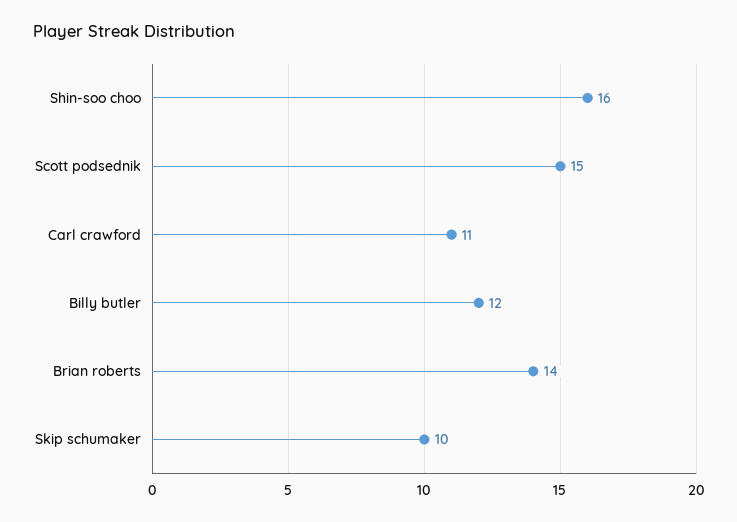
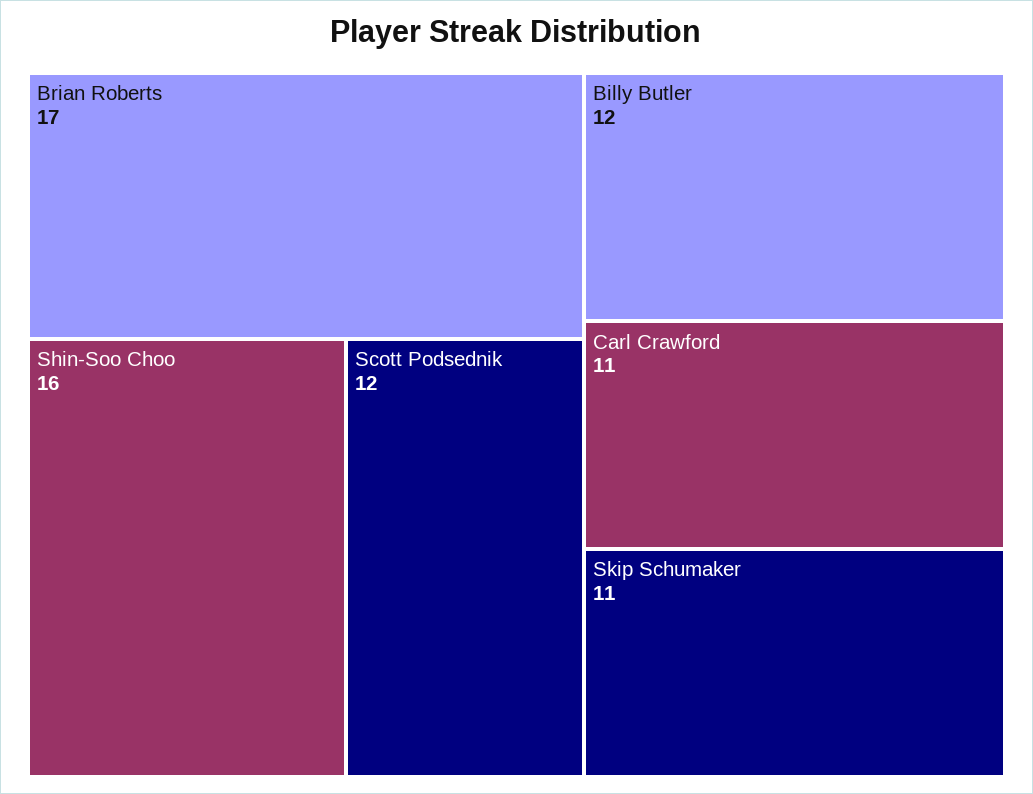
Scott podsednik: 15 -> 12
Brian roberts: 14 -> 17
Skip schumaker: 10 -> 11

